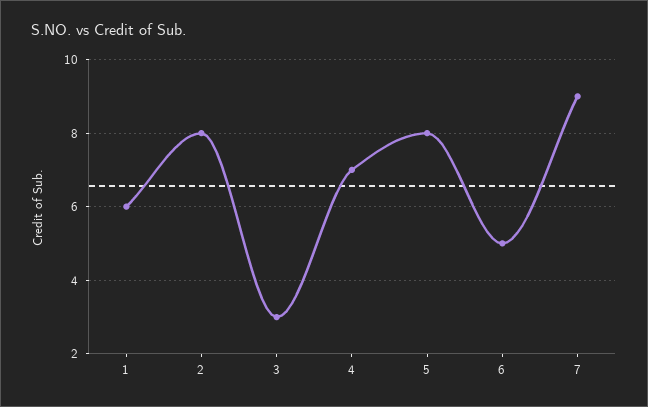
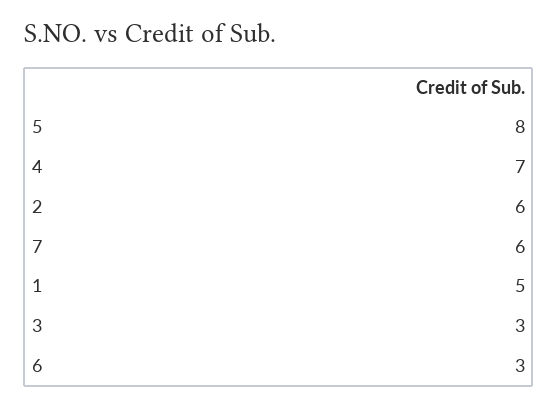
1: 6 -> 5
2: 8 -> 6
6: 5 -> 3
7: 9 -> 6

